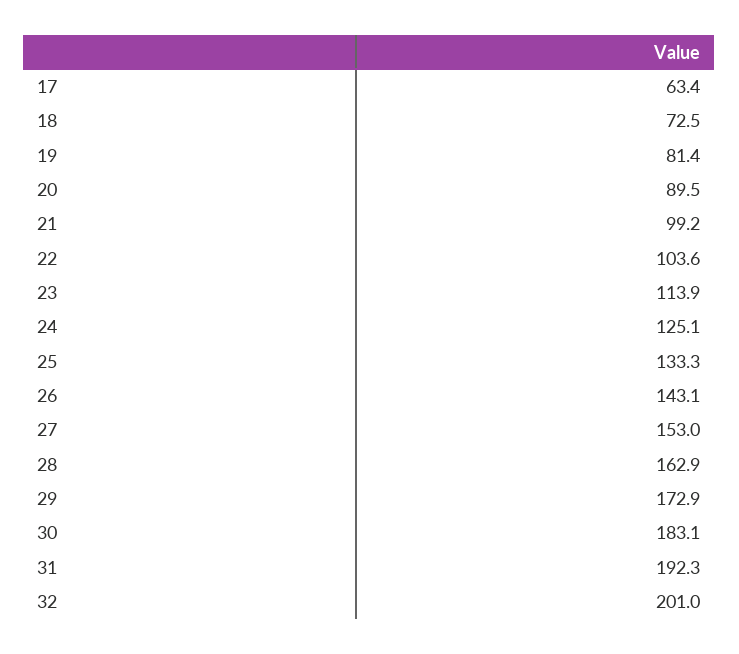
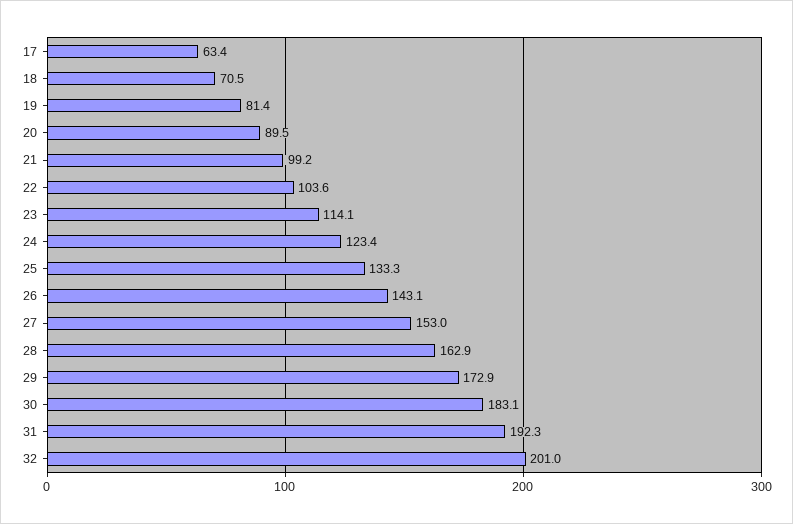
18: 72.5 -> 70.5
23: 113.9 -> 114.1
24: 125.1 -> 123.4

